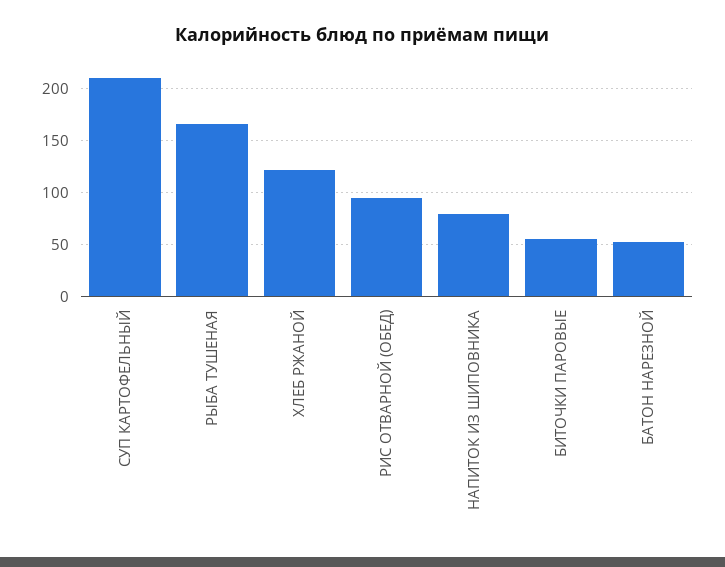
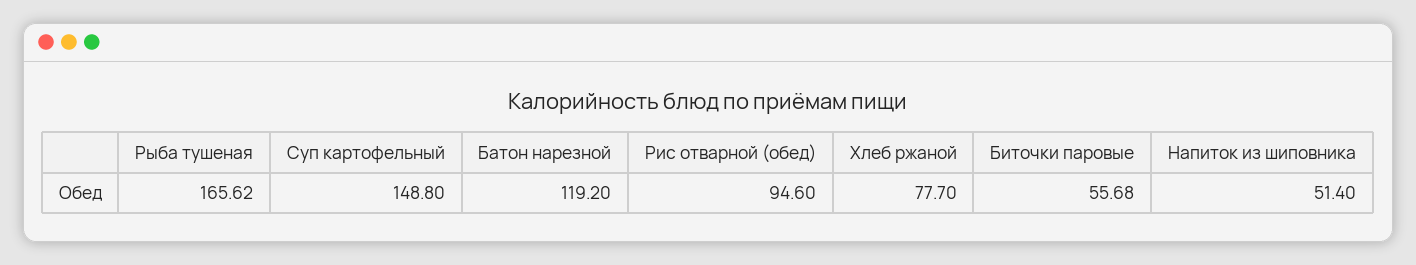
СУП КАРТОФЕЛЬНЫЙ: 210 -> 148.8
ХЛЕБ РЖАНОЙ: 120 -> 77.7
НАПИТОК ИЗ ШИПОВНИКА: 80 -> 51.4
БАТОН НАРЕЗНОЙ: 50 -> 119.2

